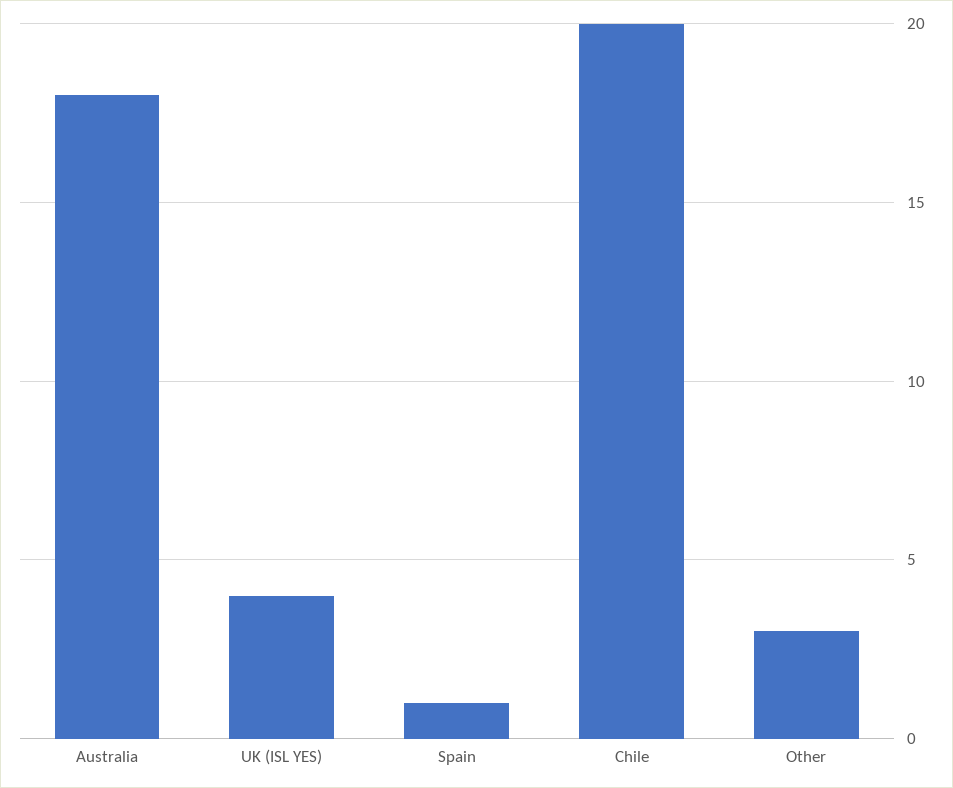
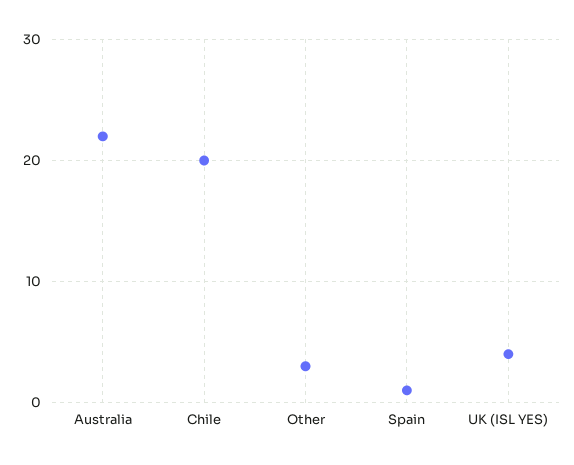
Australia: 18 -> 22

